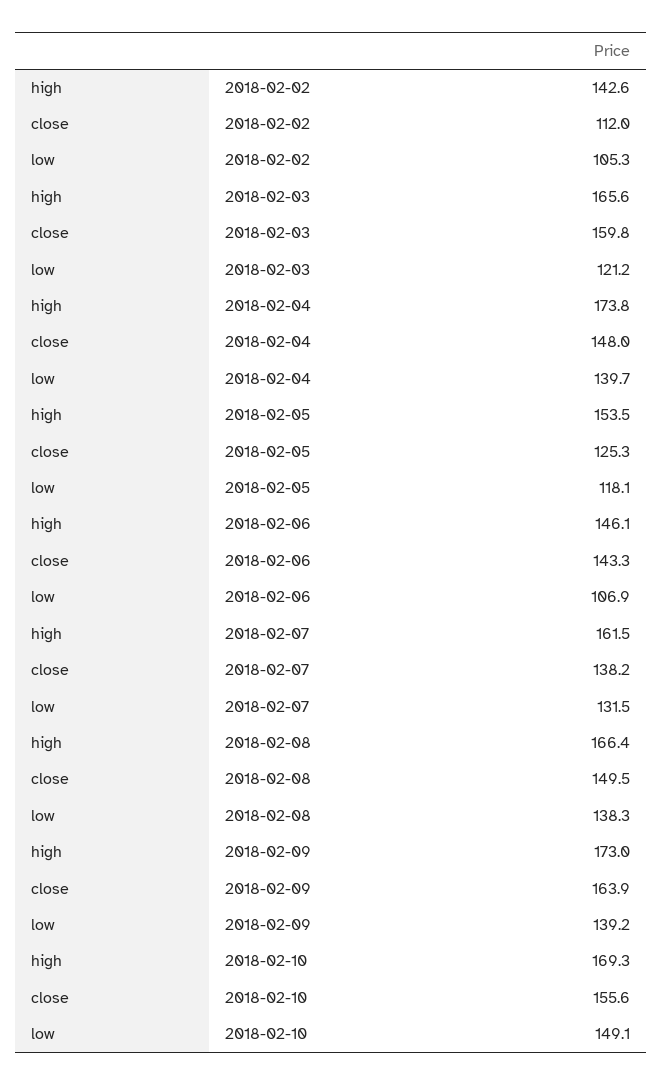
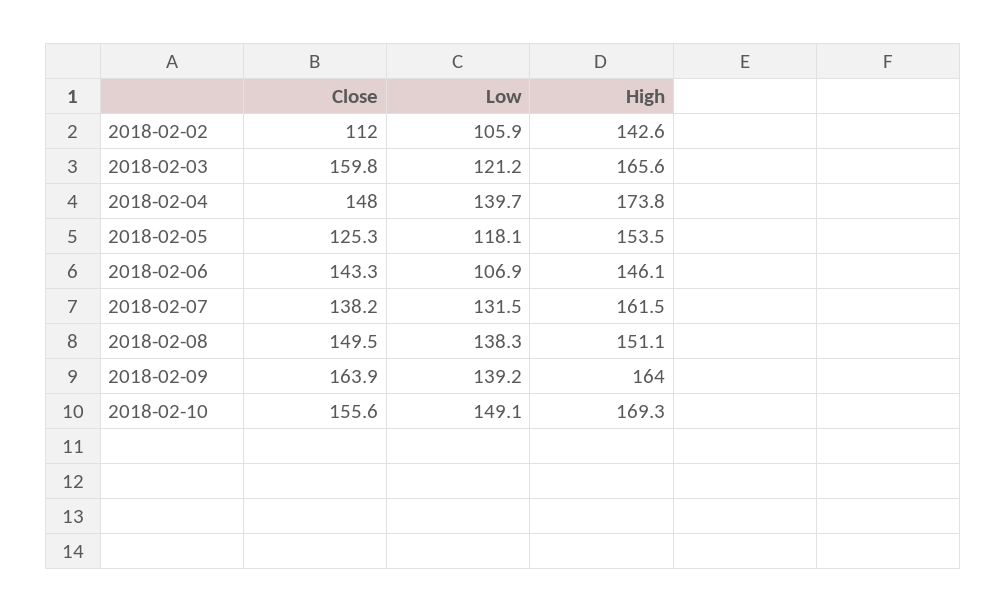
low, 2018-02-02: 105.3 -> 105.9
high, 2018-02-08: 166.4 -> 151.1
high, 2018-02-09: 173 -> 164

